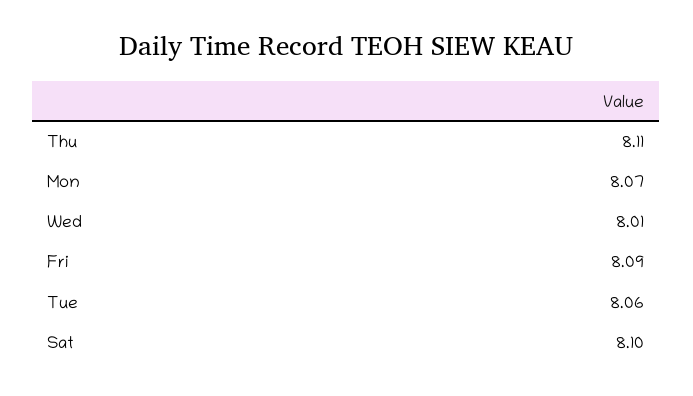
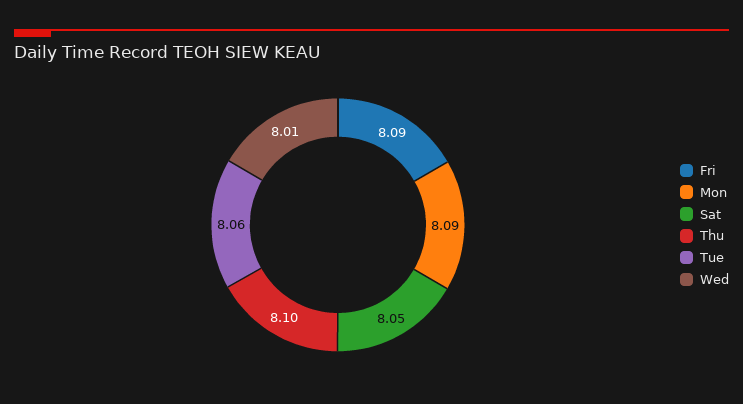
Thu: 8.11 -> 8.1
Mon: 8.07 -> 8.09
Sat: 8.1 -> 8.05

